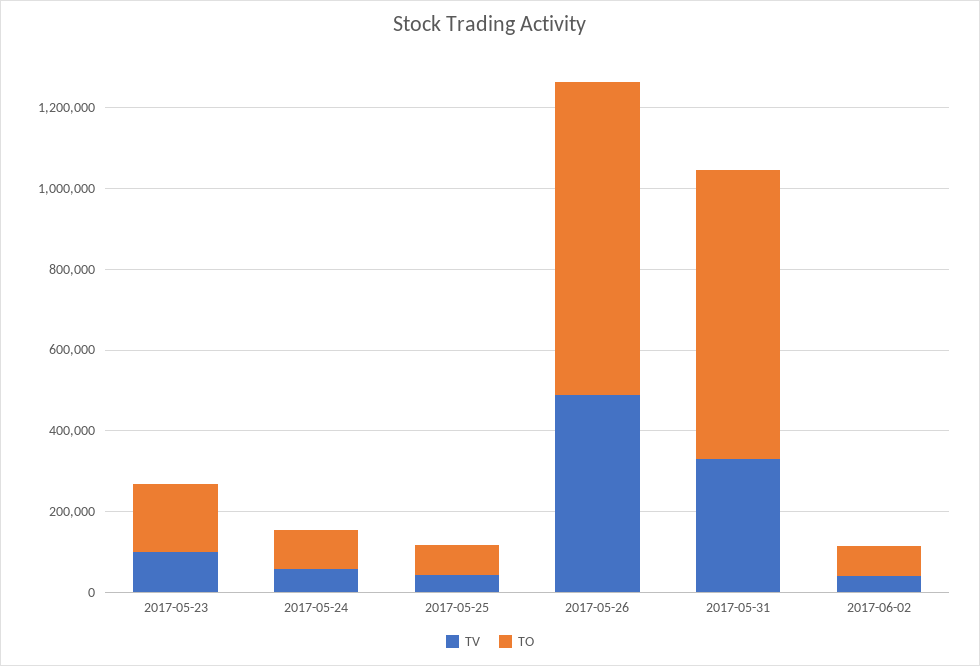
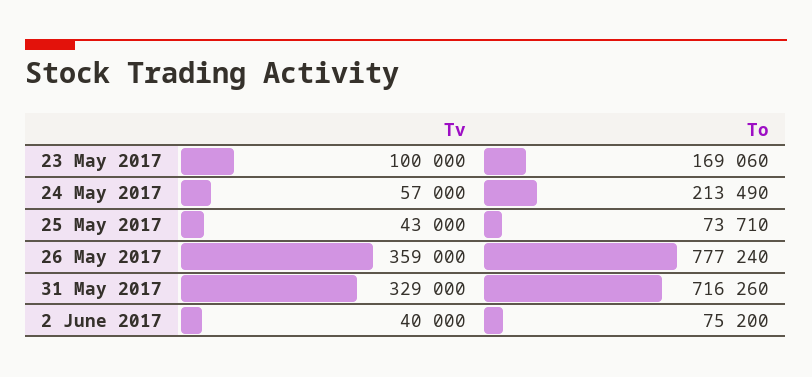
TO, 2017-05-24: 100000 -> 213490
TV, 2017-05-26: 500000 -> 359000

